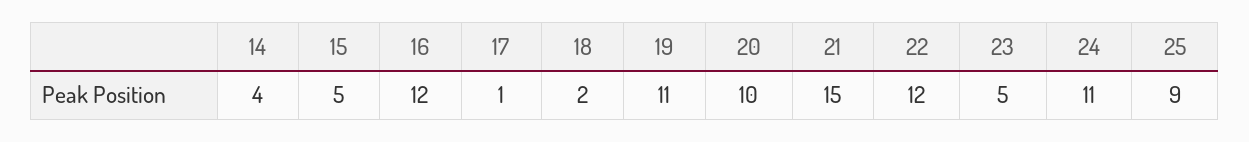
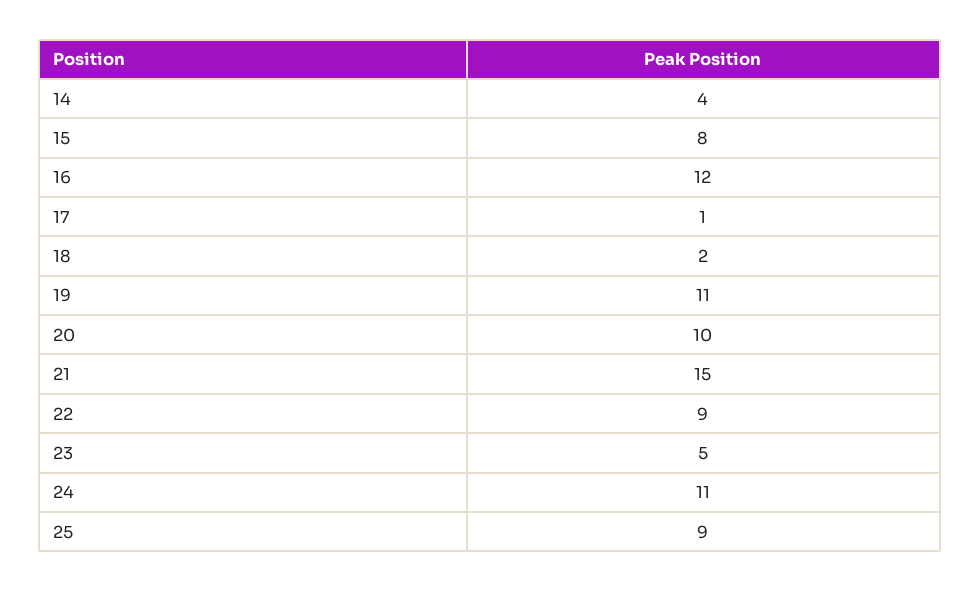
15: 5 -> 8
22: 12 -> 9

